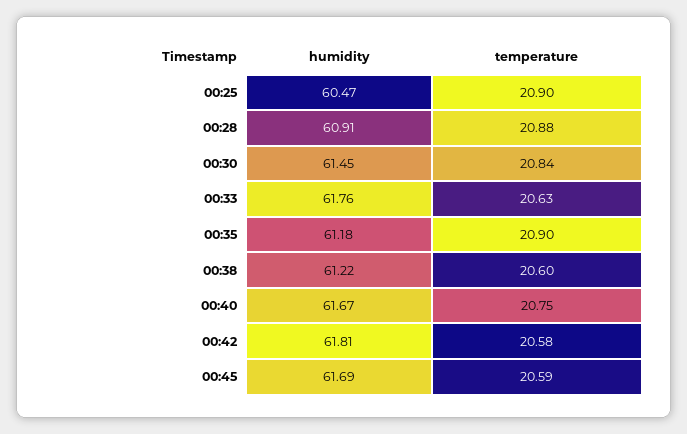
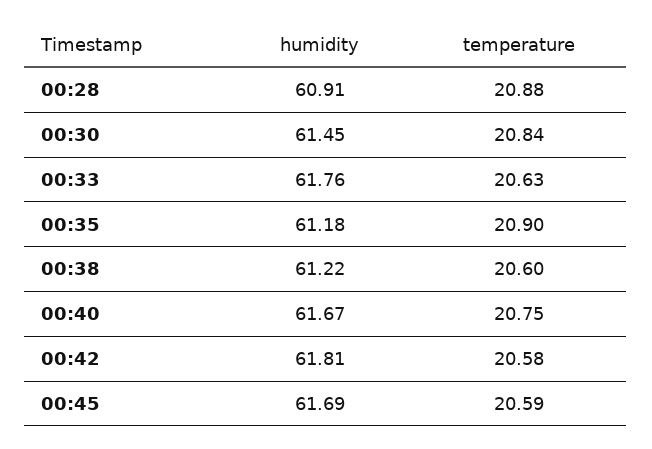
humidity, 00:25: 60.47 -> none
temperature, 00:25: 20.9 -> none

